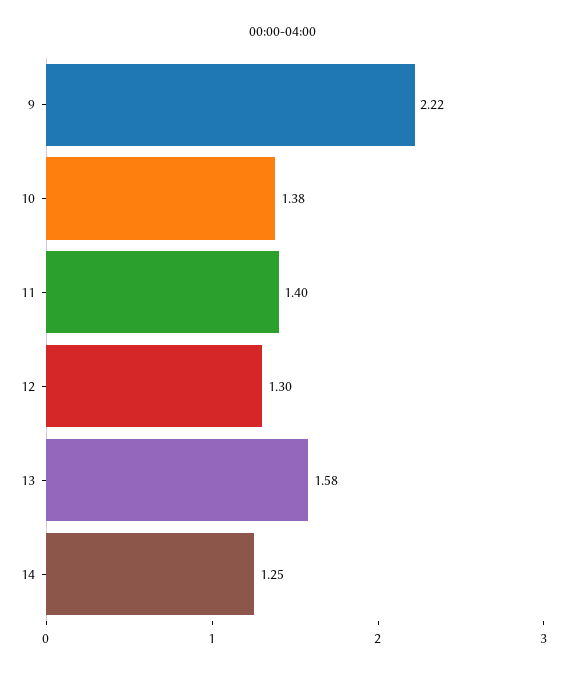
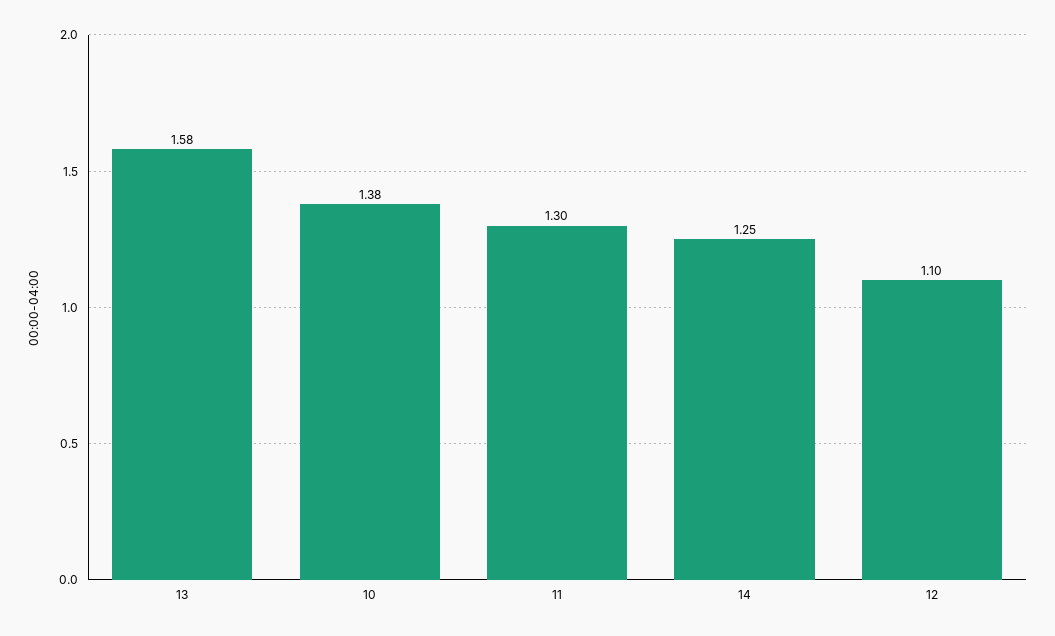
9: 2.22 -> none
11: 1.4 -> 1.3
12: 1.3 -> 1.1

